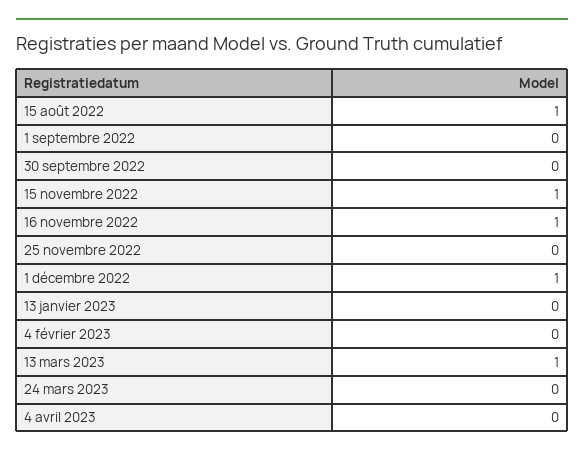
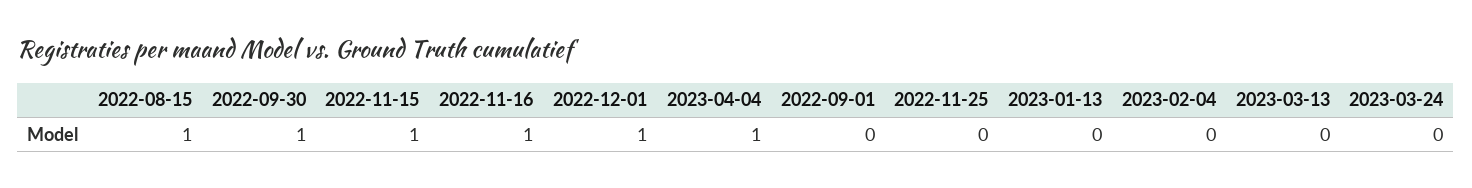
30 septembre 2022: 0 -> 1
13 mars 2023: 1 -> 0
4 avril 2023: 0 -> 1

